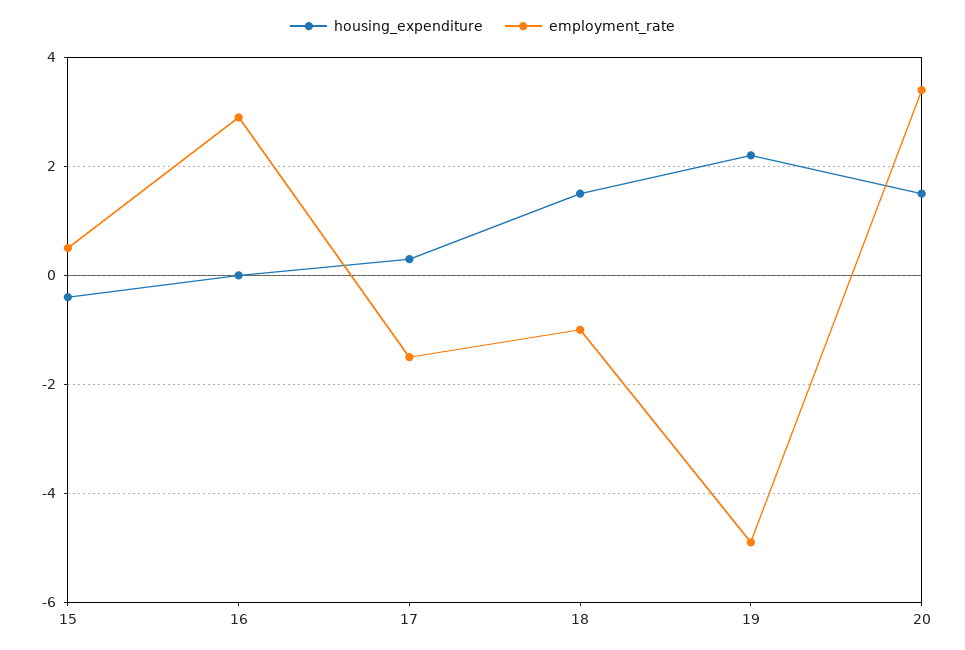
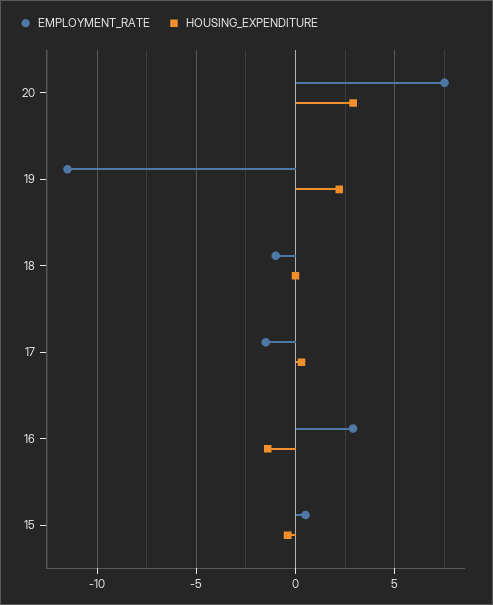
housing_expenditure, 16: 0 -> -1.5
housing_expenditure, 18: 1.5 -> 0
employment_rate, 19: -5 -> -11.5
housing_expenditure, 20: 1.5 -> 3
employment_rate, 20: 3.5 -> 7.5

